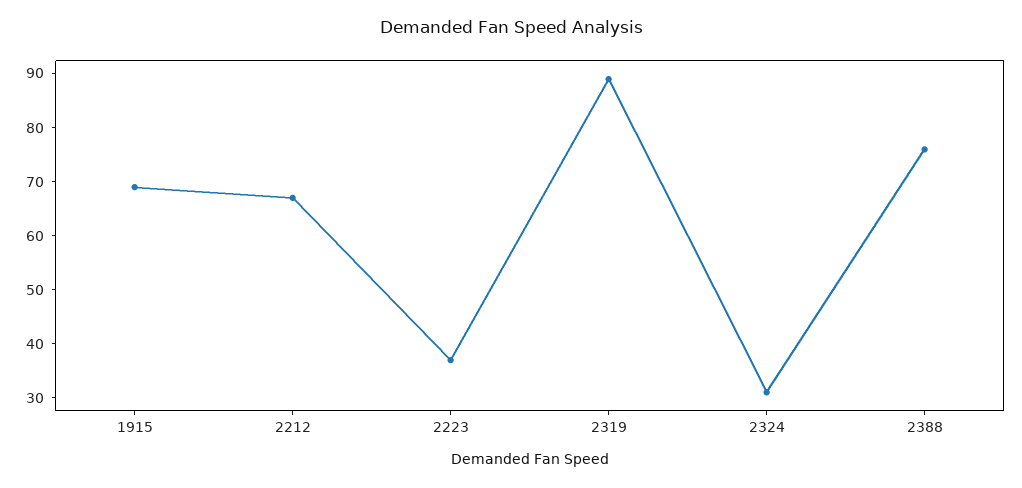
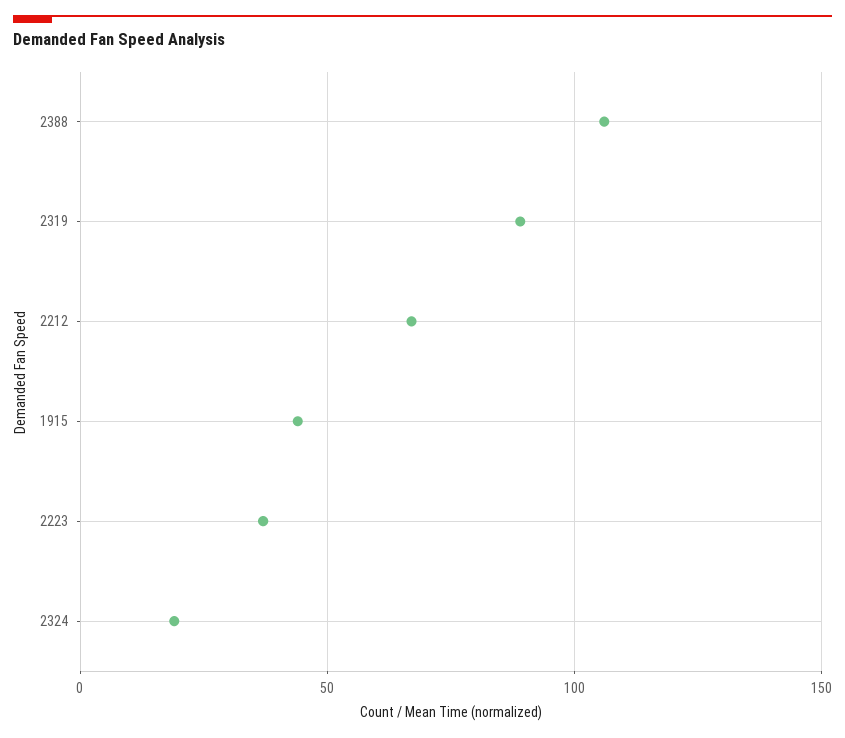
1915: 70 -> 45
2324: 30 -> 20
2388: 75 -> 105

